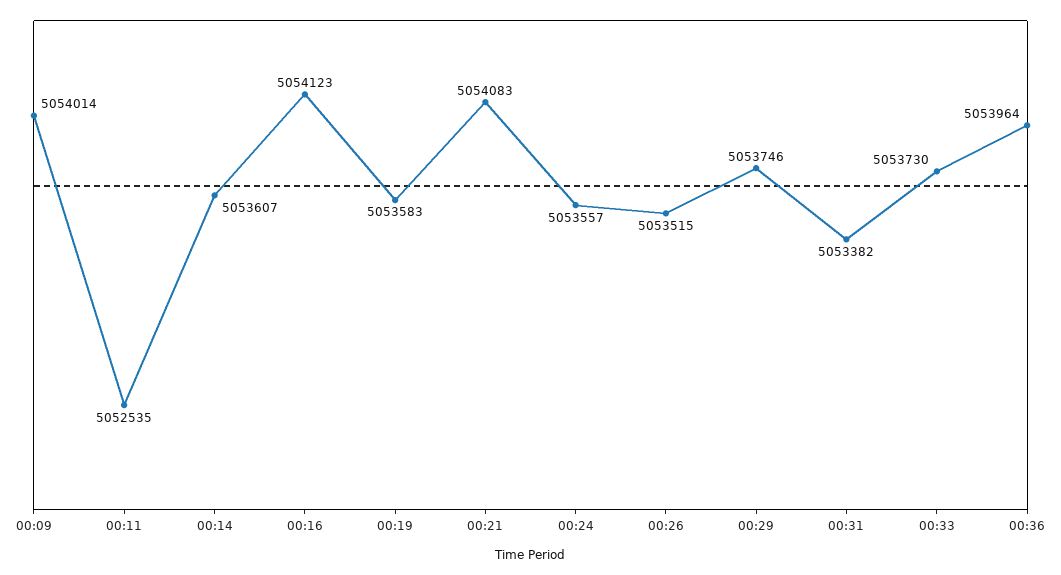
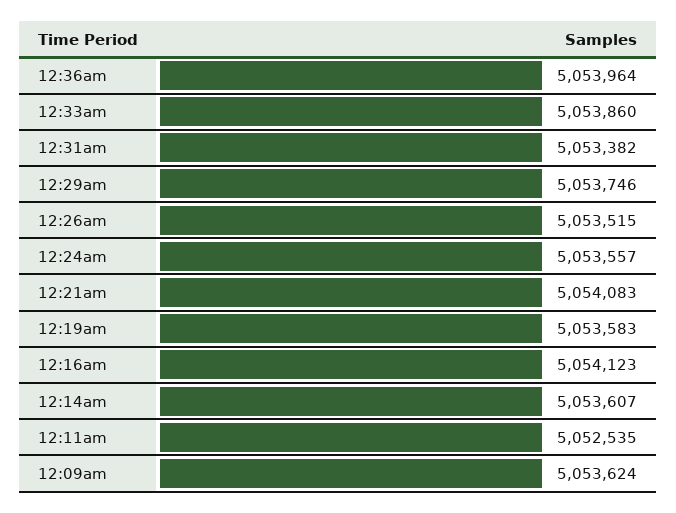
00:09: 5054014 -> 5053624
00:33: 5053730 -> 5053860

